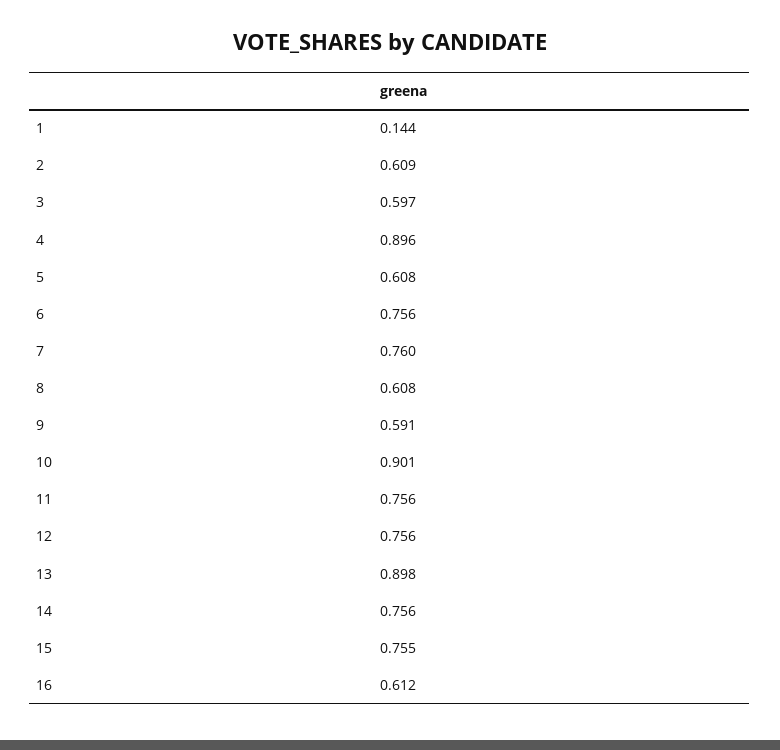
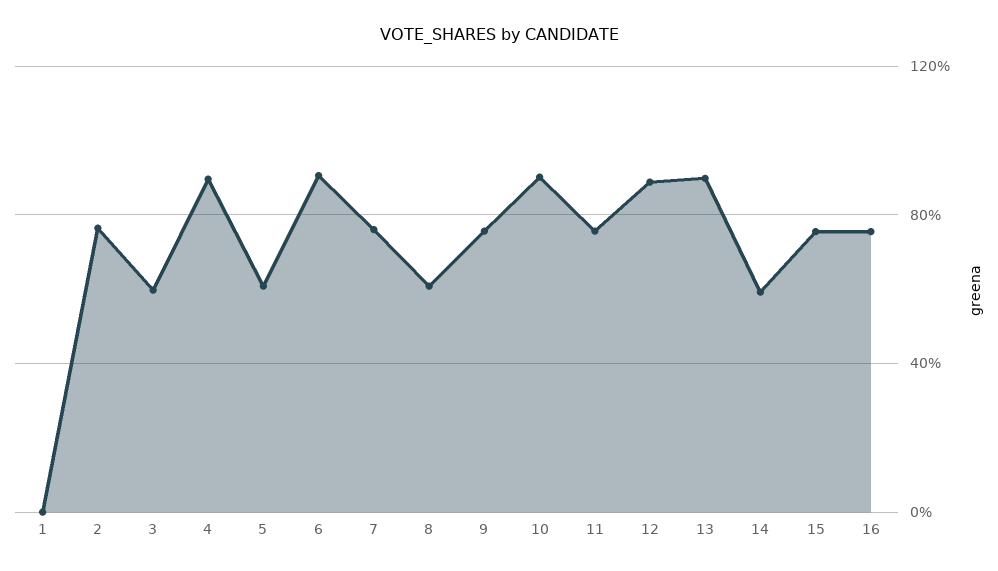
1: 0.144 -> 0
2: 0.609 -> 0.75
6: 0.756 -> 0.9
9: 0.591 -> 0.75
12: 0.756 -> 0.9
14: 0.756 -> 0.6
16: 0.612 -> 0.75

